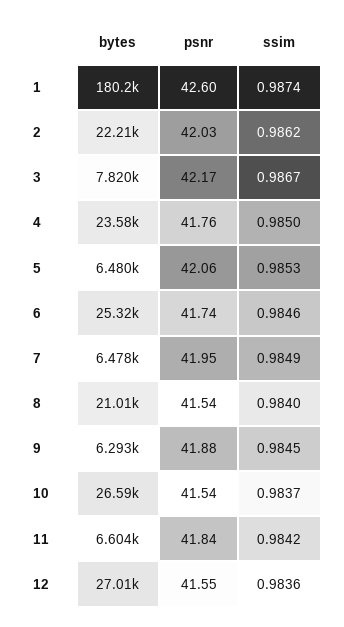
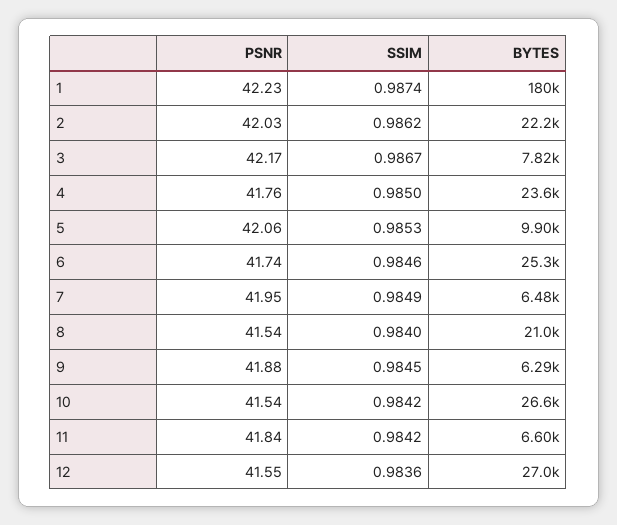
psnr, 1: 42.6 -> 42.23
bytes, 5: 6480 -> 9900
ssim, 10: 0.9837 -> 0.9842

